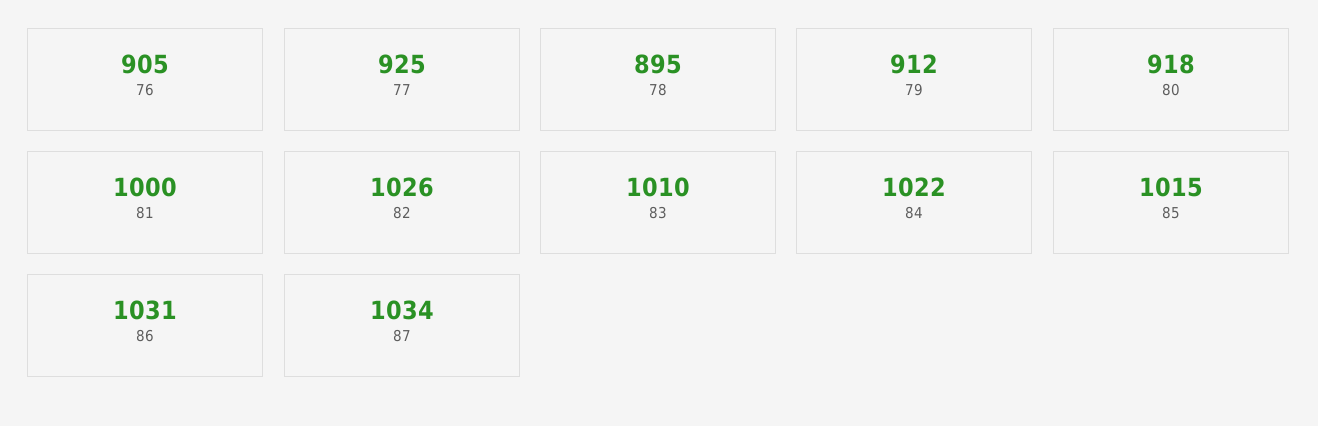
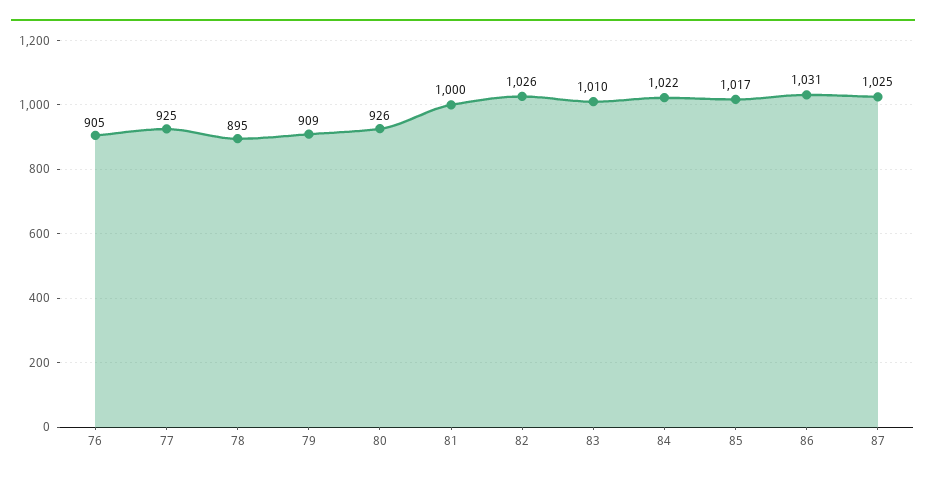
79: 912 -> 909
80: 918 -> 926
85: 1015 -> 1017
87: 1034 -> 1025

